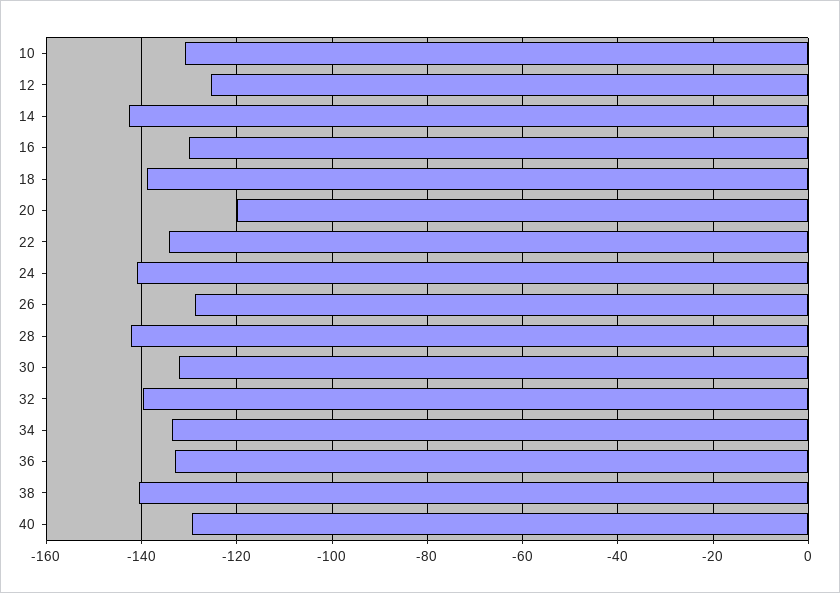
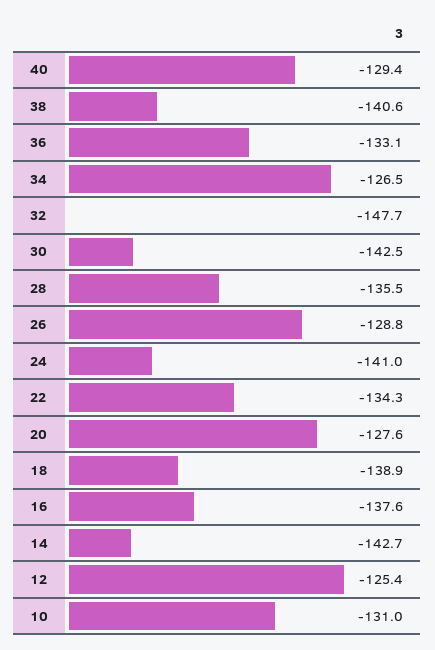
16: -130 -> -137.6
20: -120 -> -127.6
28: -142 -> -135.5
30: -132 -> -142.5
32: -140 -> -147.7
34: -134 -> -126.5

